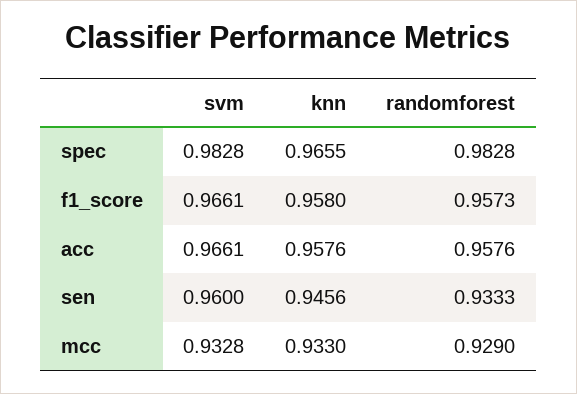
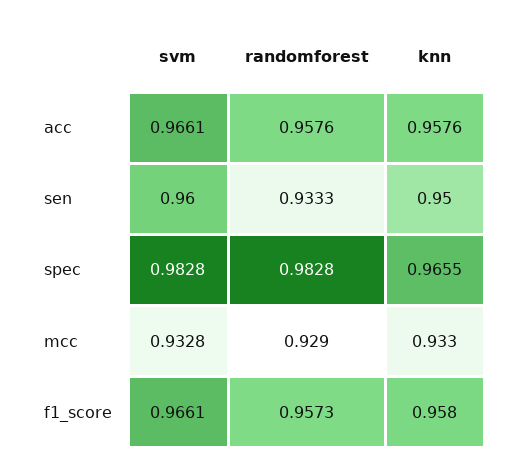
knn, sen: 0.9456 -> 0.95

